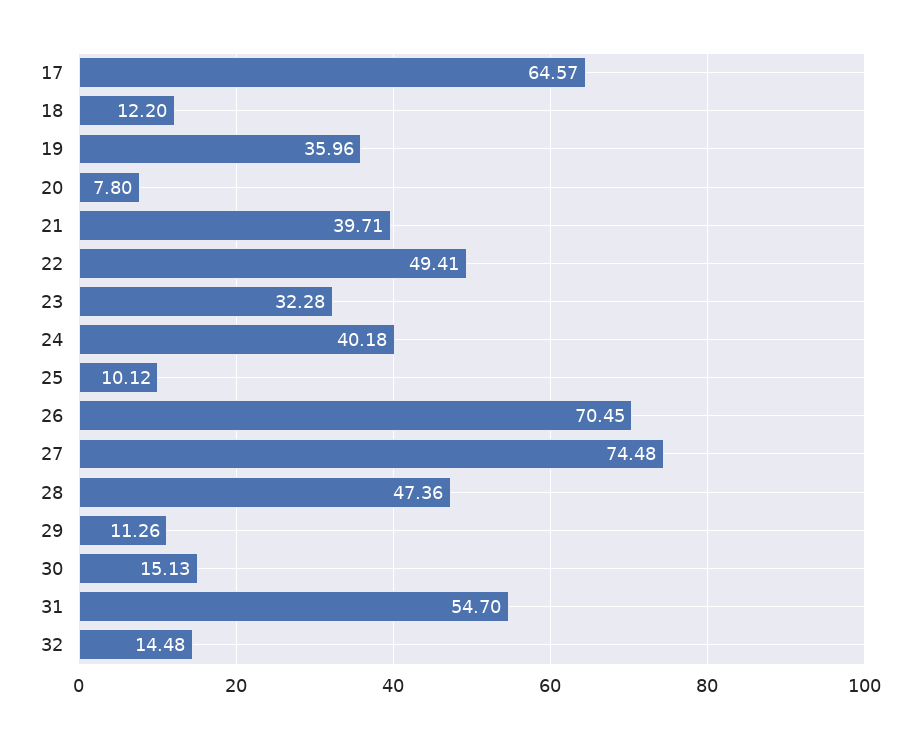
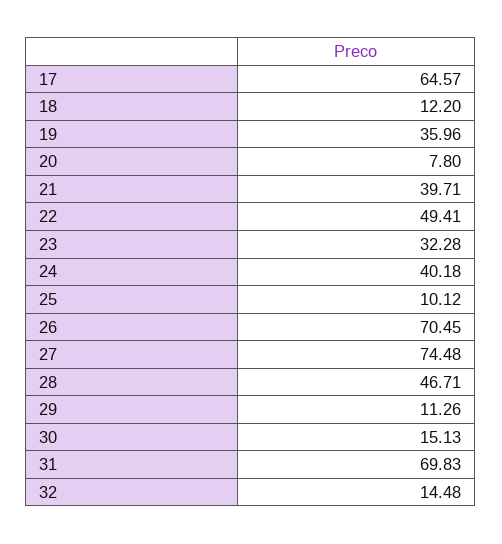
28: 47.36 -> 46.71
31: 54.7 -> 69.83

